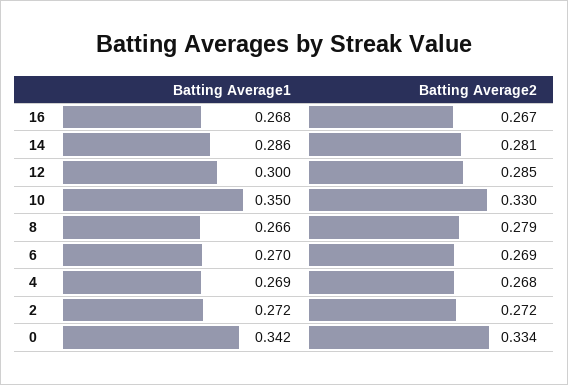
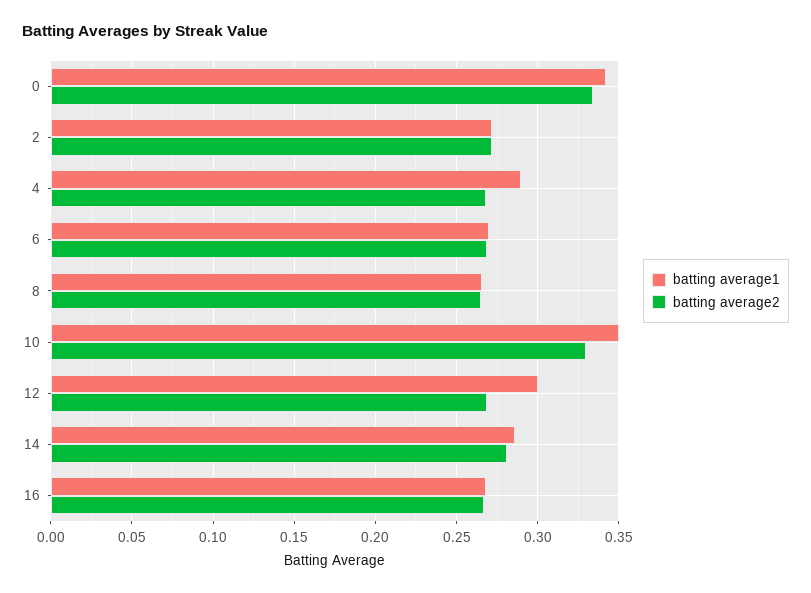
Batting Average2, 12: 0.285 -> 0.27
Batting Average2, 8: 0.279 -> 0.265
Batting Average1, 4: 0.269 -> 0.29

